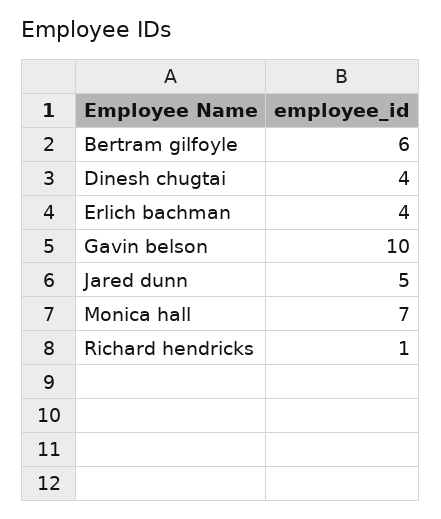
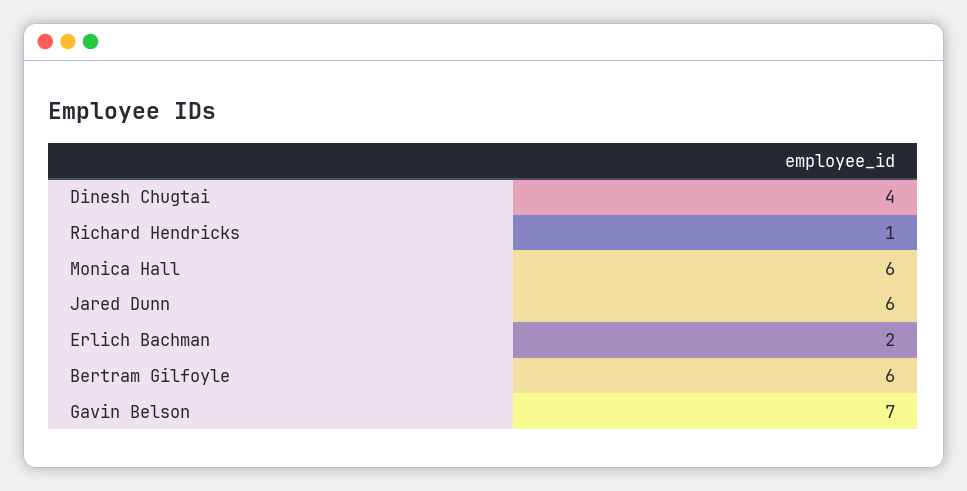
Erlich bachman: 4 -> 2
Gavin belson: 10 -> 7
Jared dunn: 5 -> 6
Monica hall: 7 -> 6

